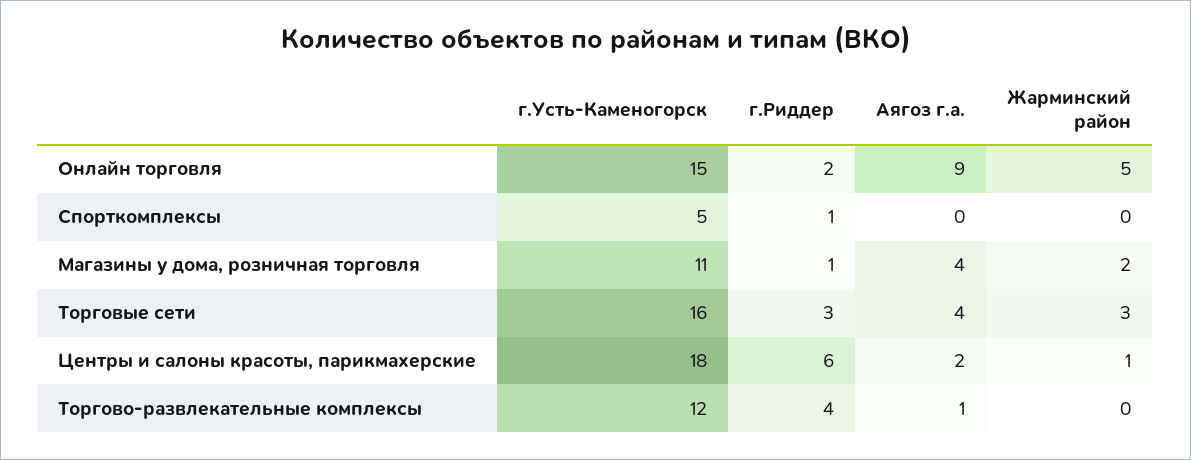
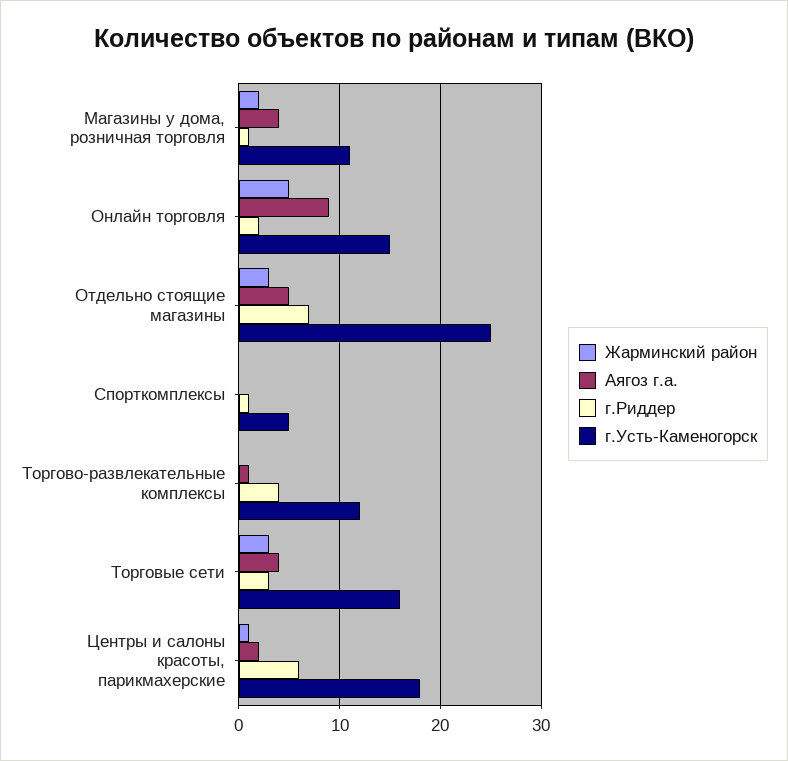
Жарминский район, Отдельно стоящие магазины: none -> 3
Аягоз г.а., Отдельно стоящие магазины: none -> 5
г.Риддер, Отдельно стоящие магазины: none -> 7
г.Усть-Каменогорск, Отдельно стоящие магазины: none -> 25

